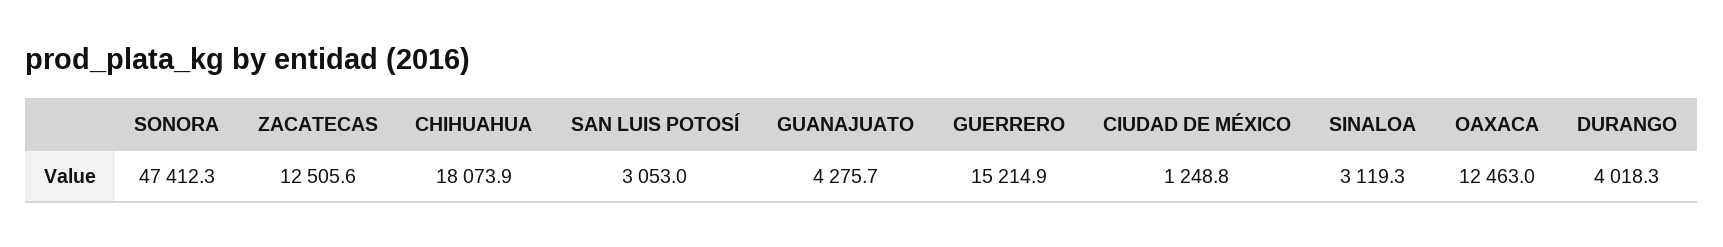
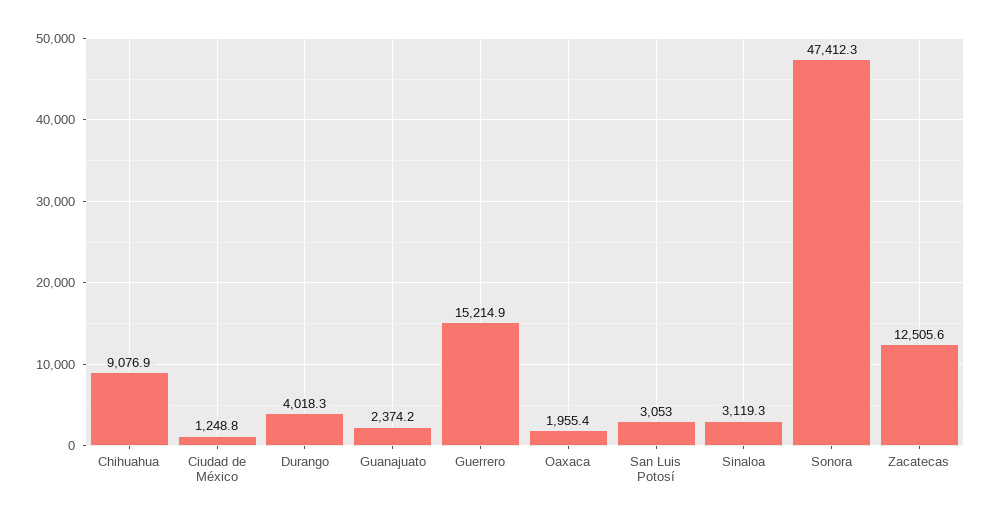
CHIHUAHUA: 18073.9 -> 9076.9
GUANAJUATO: 4275.7 -> 2374.2
OAXACA: 12463 -> 1955.4

